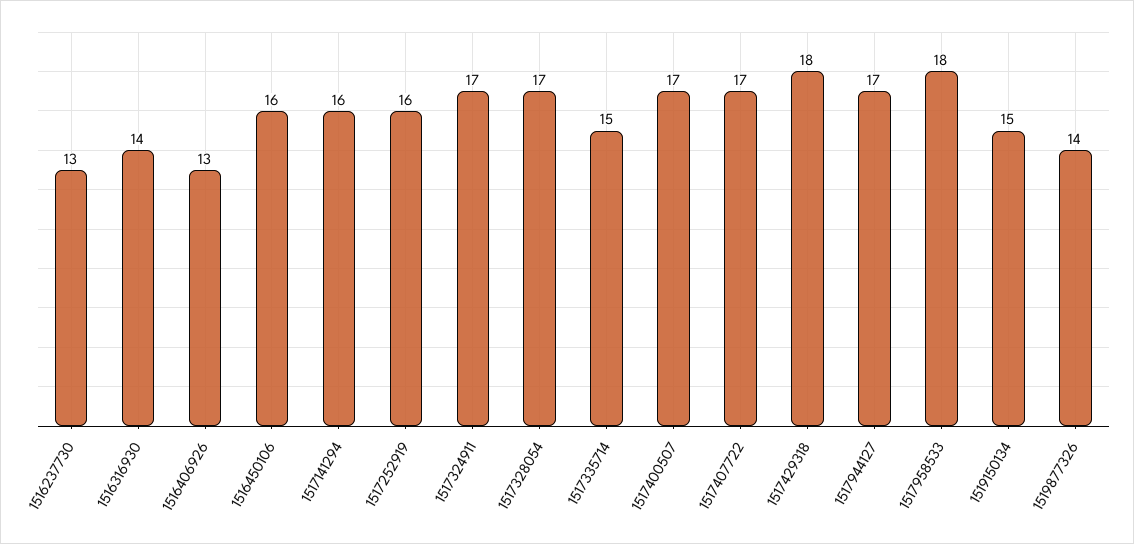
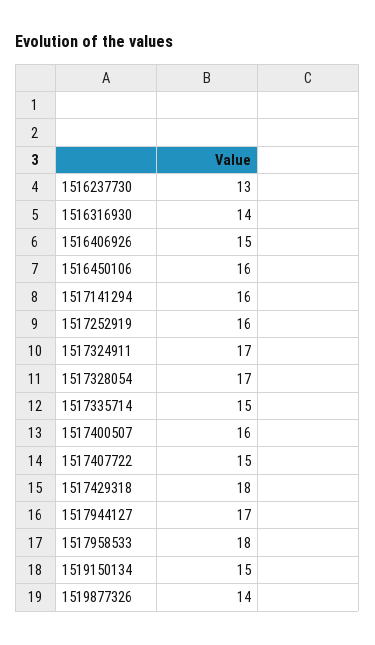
1516406926: 13 -> 15
1517400507: 17 -> 16
1517407722: 17 -> 15

